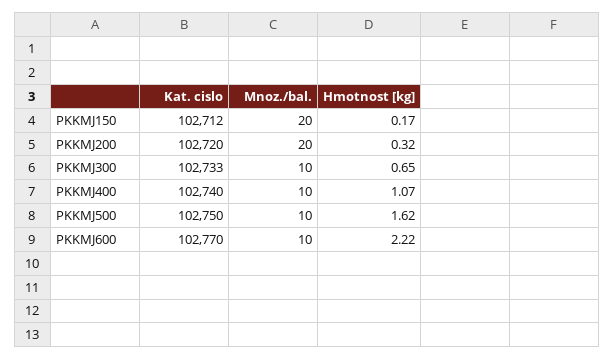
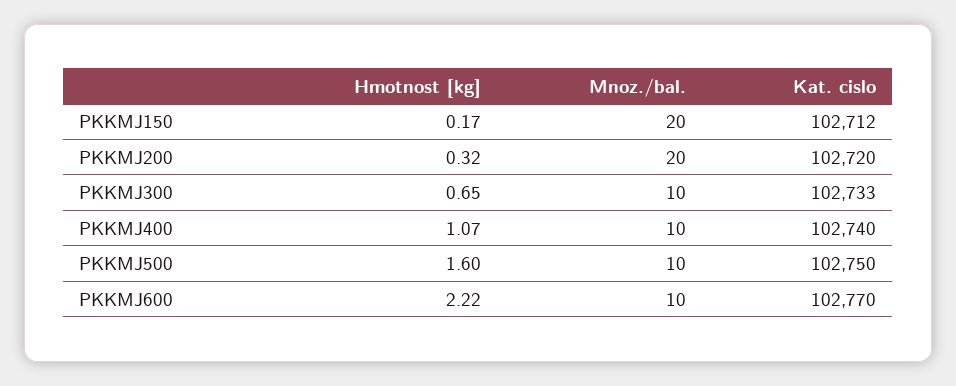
Hmotnost [kg], PKKMJ500: 1.62 -> 1.6

